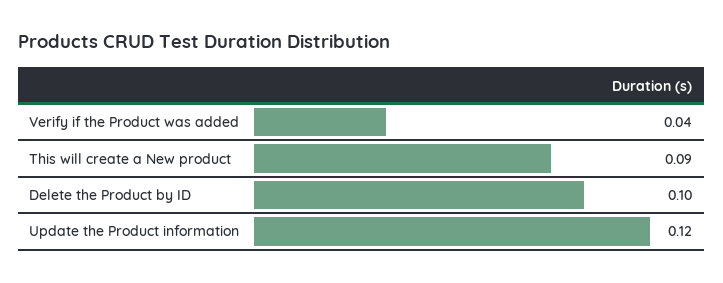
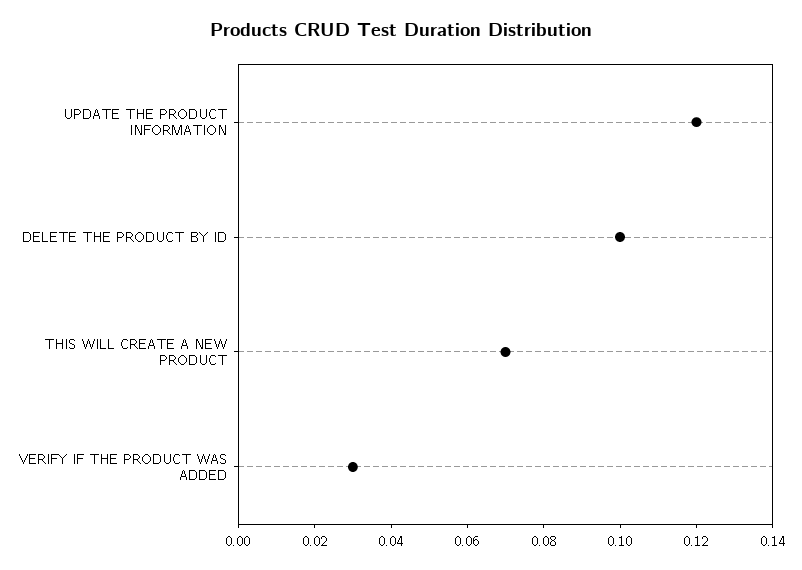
Verify if the Product was added: 0.04 -> 0.03
This will create a New product: 0.09 -> 0.07

